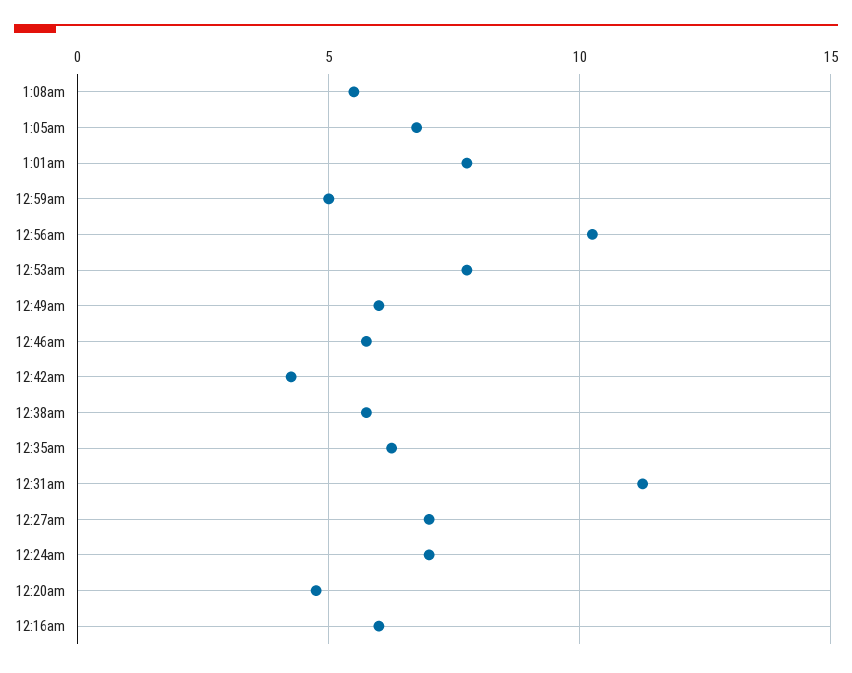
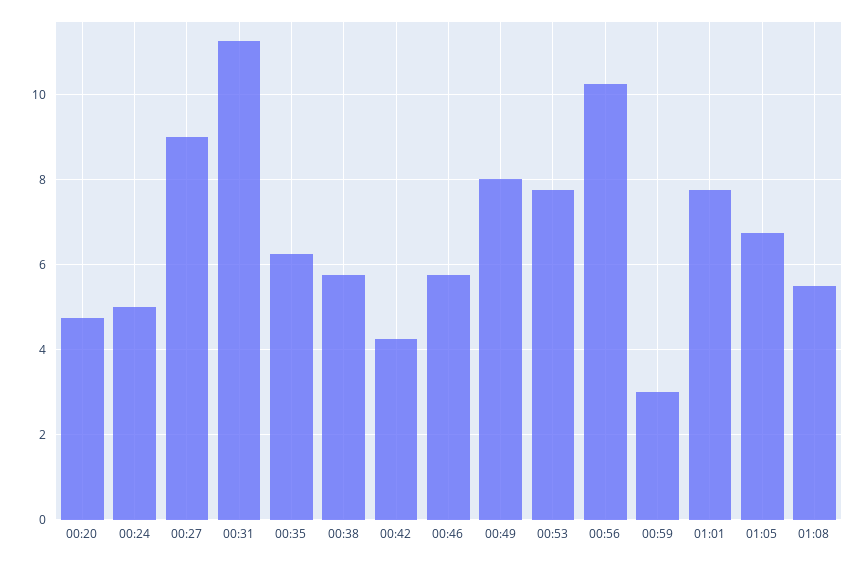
12:59am: 5 -> 3
12:49am: 6 -> 8
12:27am: 7 -> 9
12:24am: 7 -> 5
12:16am: 6 -> none

